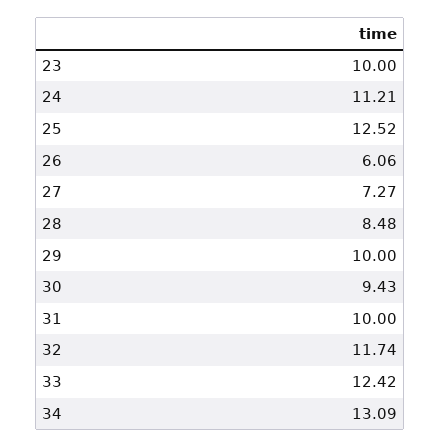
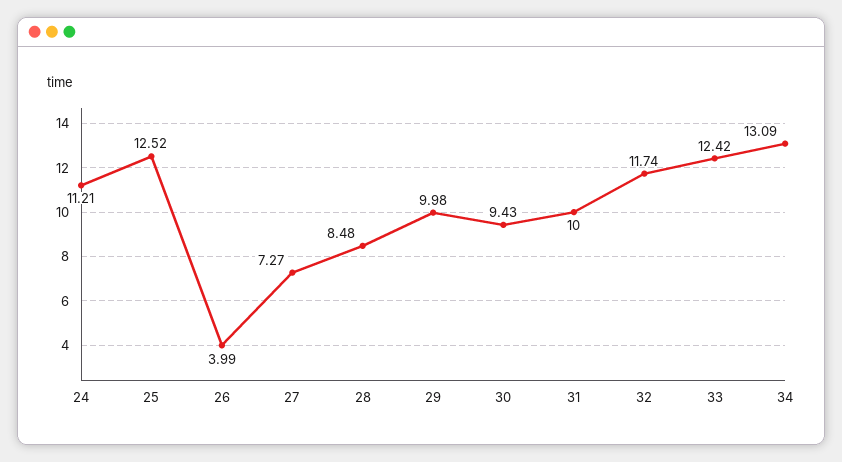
23: 10 -> none
26: 6.06 -> 3.99
29: 10 -> 9.98

